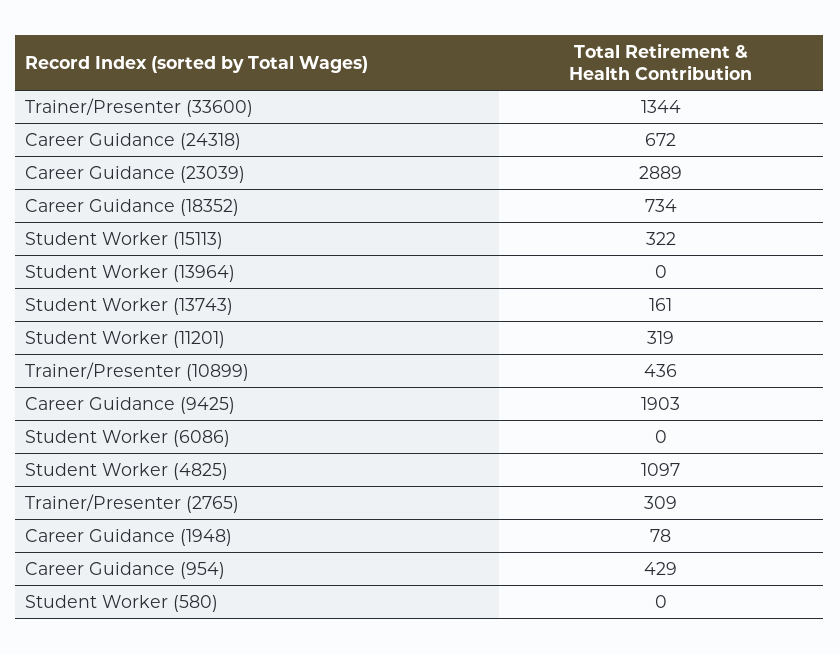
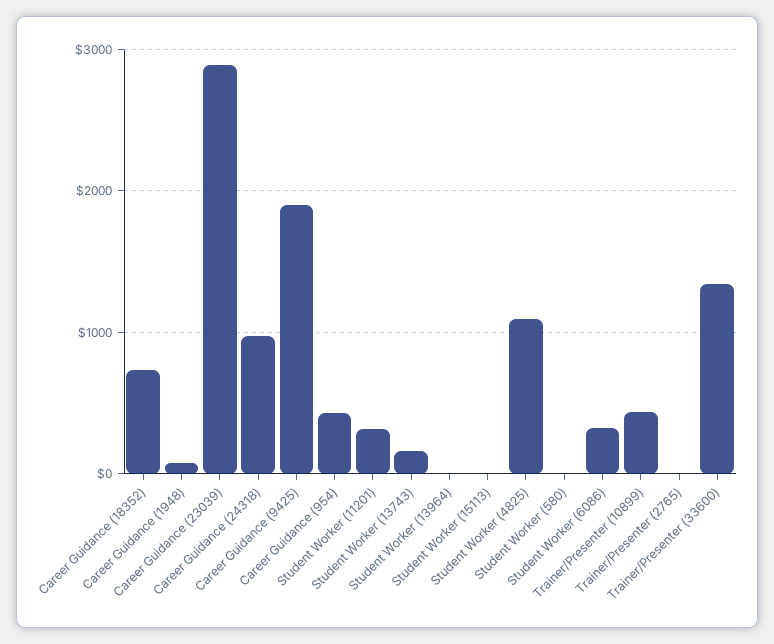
Career Guidance (24318): 672 -> 1000
Student Worker (15113): 322 -> 0
Student Worker (6086): 0 -> 300
Trainer/Presenter (2765): 309 -> 0

